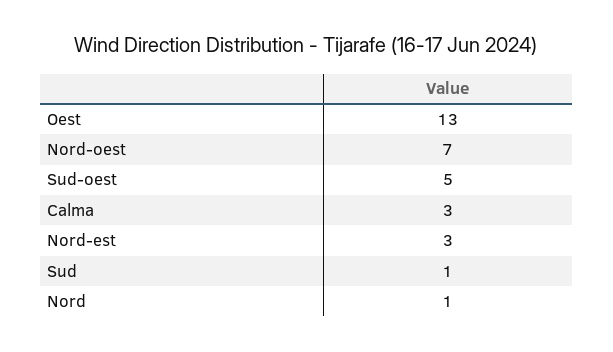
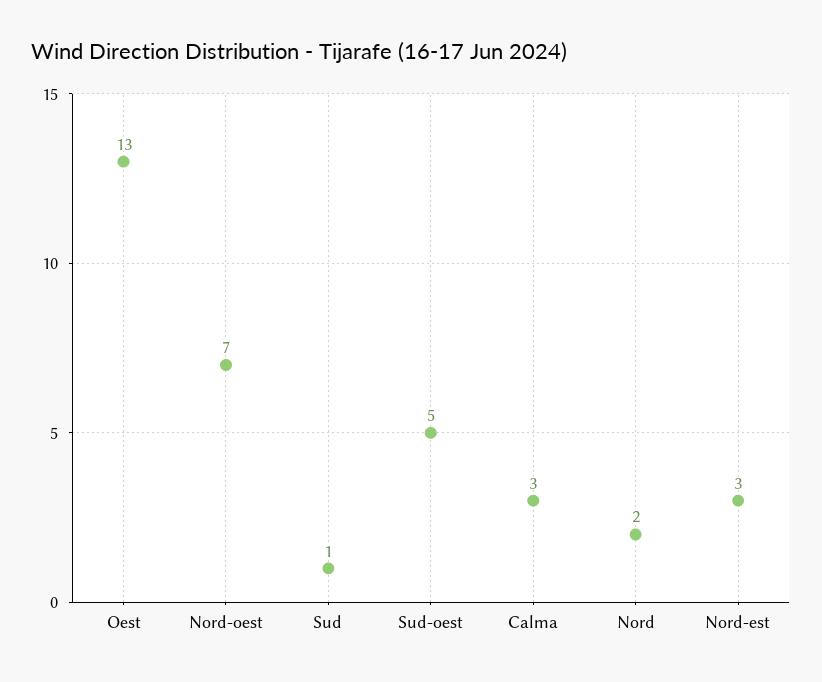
Nord: 1 -> 2

